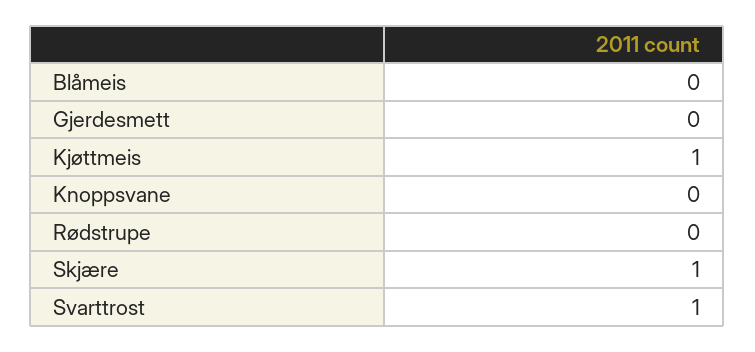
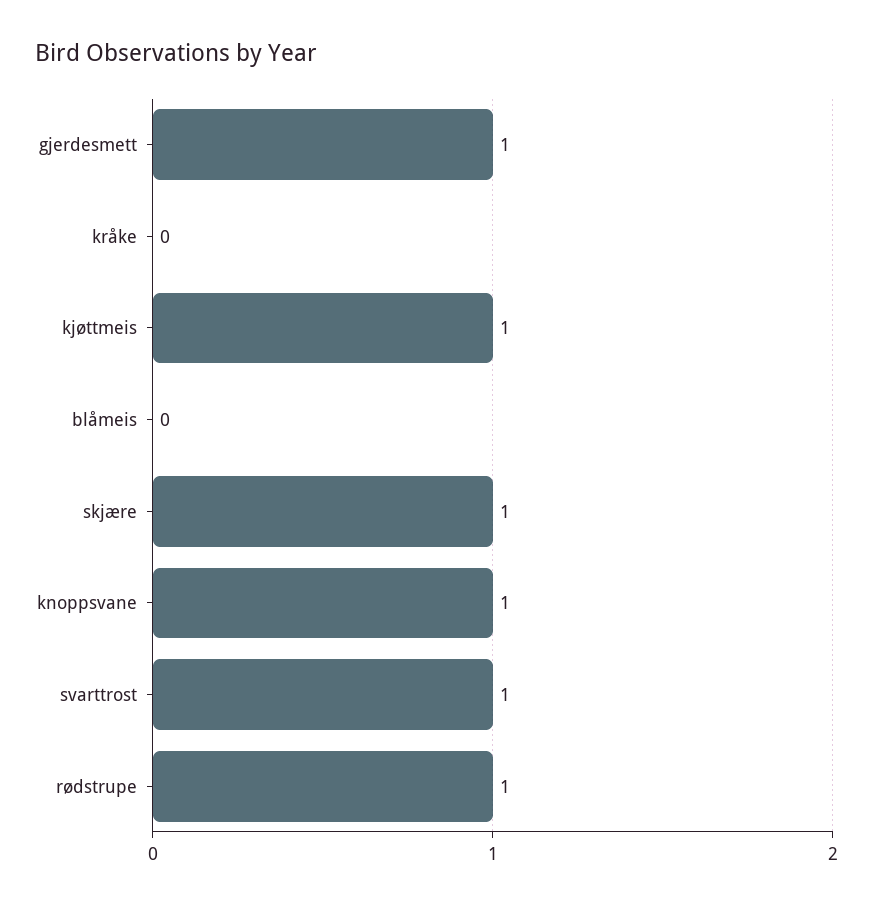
Gjerdesmett: 0 -> 1
Knoppsvane: 0 -> 1
Rødstrupe: 0 -> 1
kråke: none -> 0

